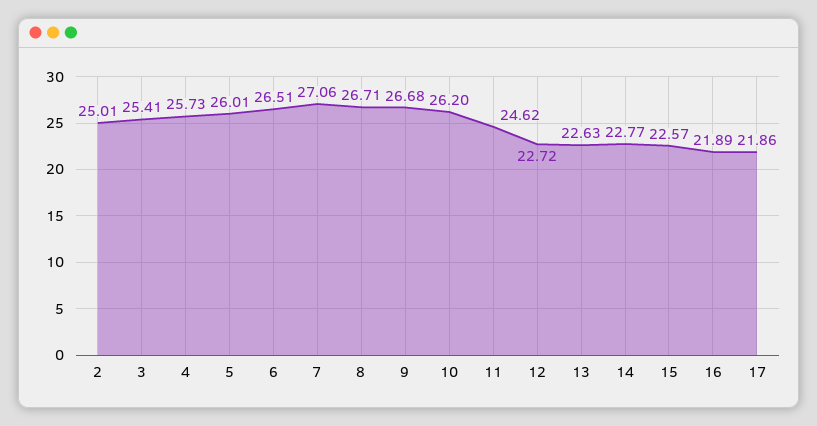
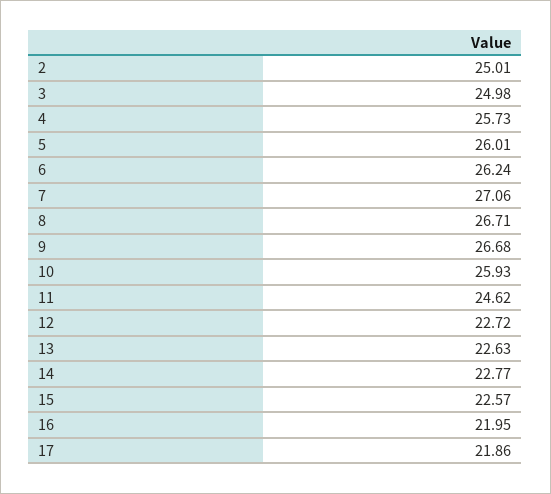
3: 25.41 -> 24.98
6: 26.51 -> 26.24
10: 26.2 -> 25.93
16: 21.89 -> 21.95

